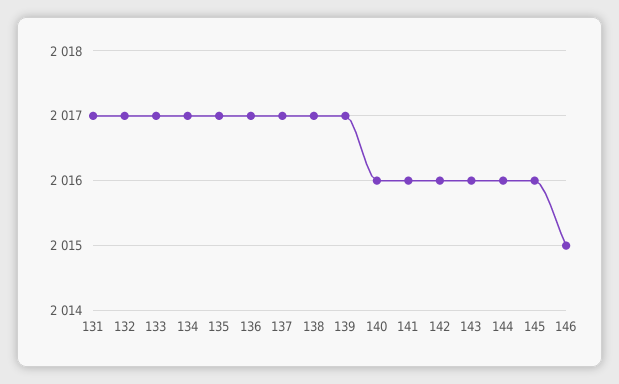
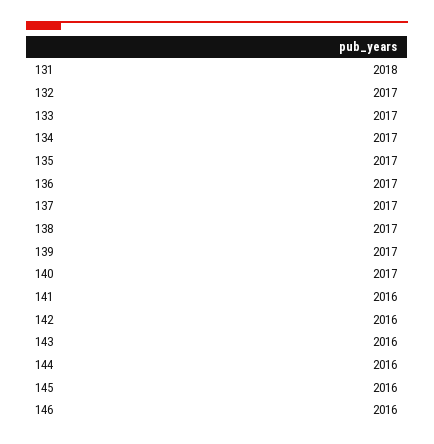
131: 2017 -> 2018
140: 2016 -> 2017
146: 2015 -> 2016

